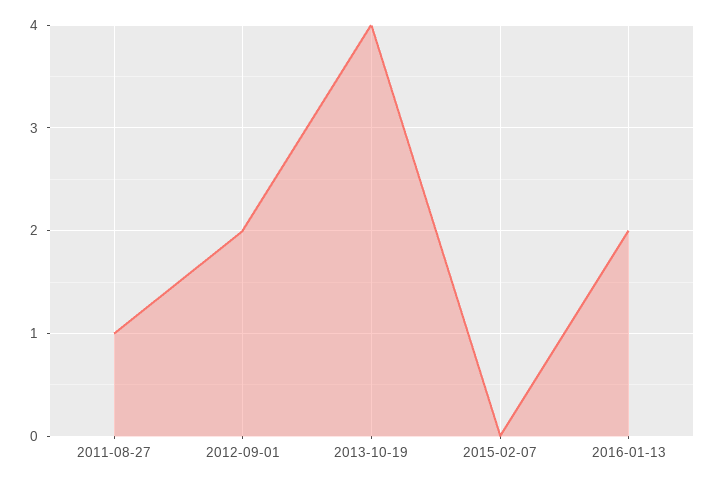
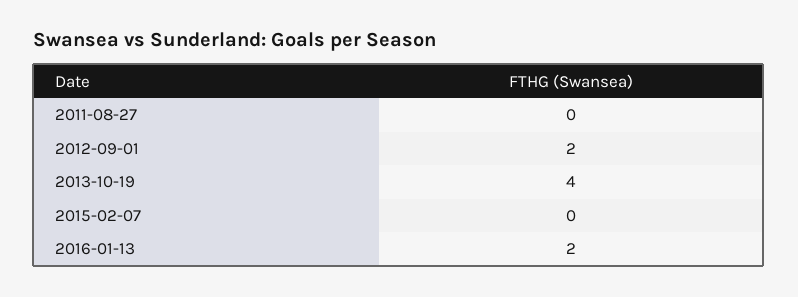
2011-08-27: 1 -> 0

